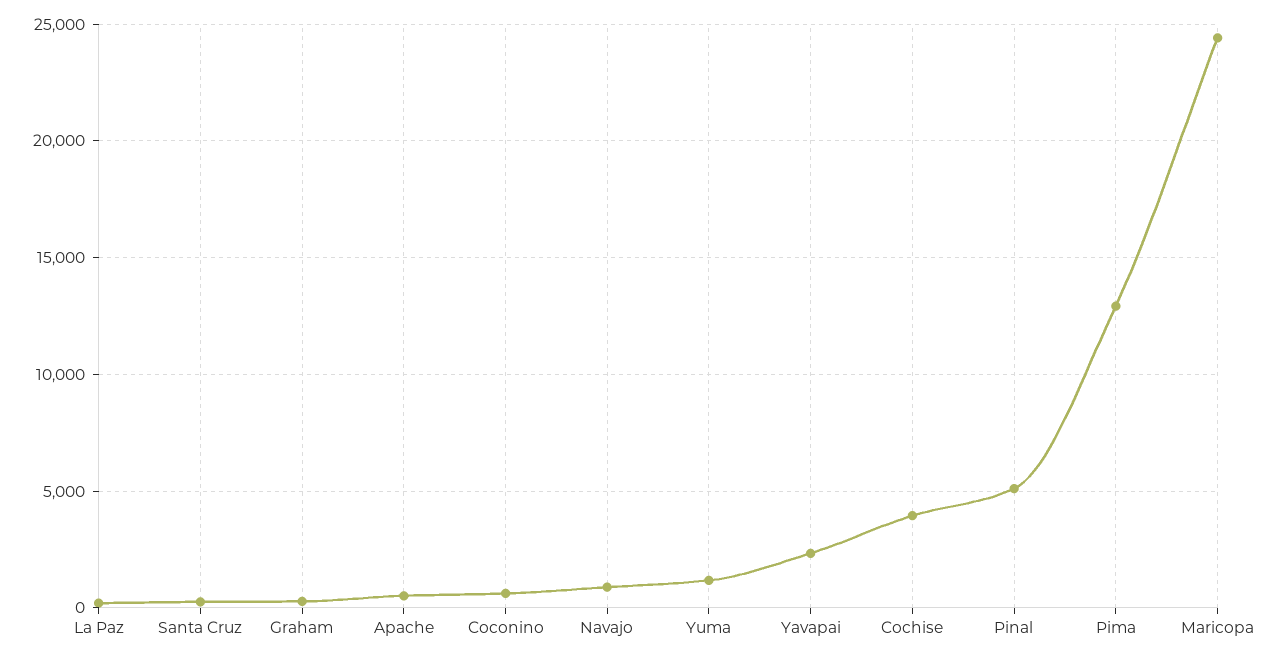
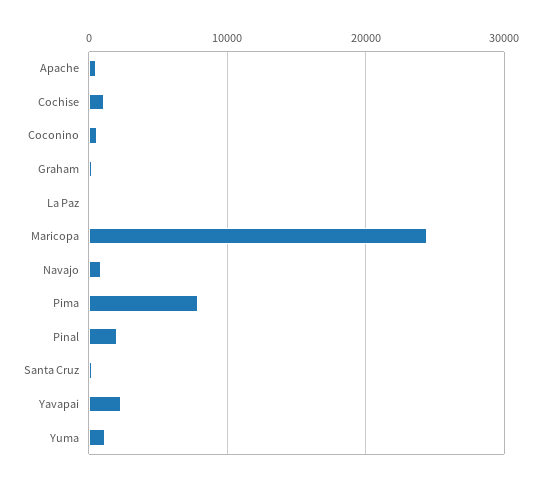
Cochise: 4000 -> 1000
Pinal: 5000 -> 2000
Pima: 13000 -> 8000

